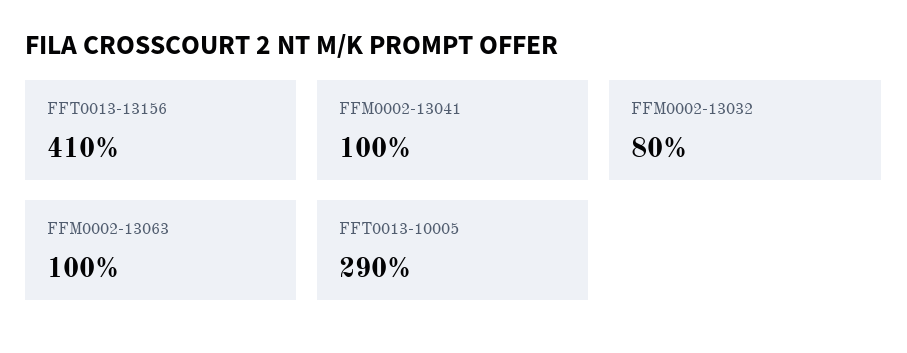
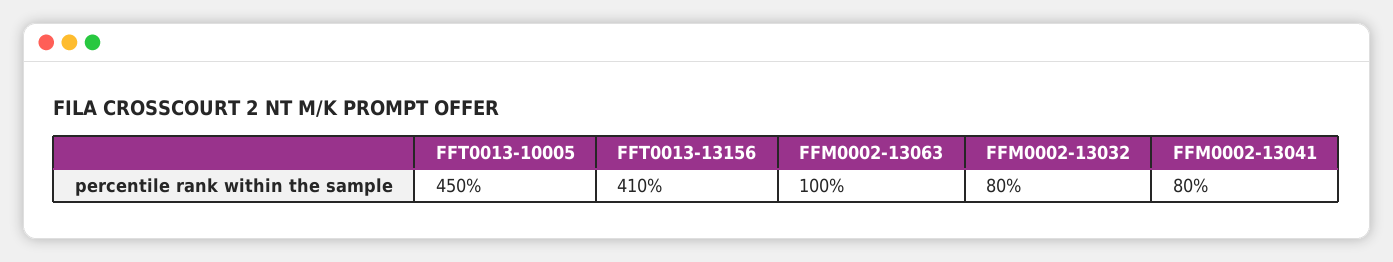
FFM0002-13041: 100 -> 80
FFT0013-10005: 290 -> 450

